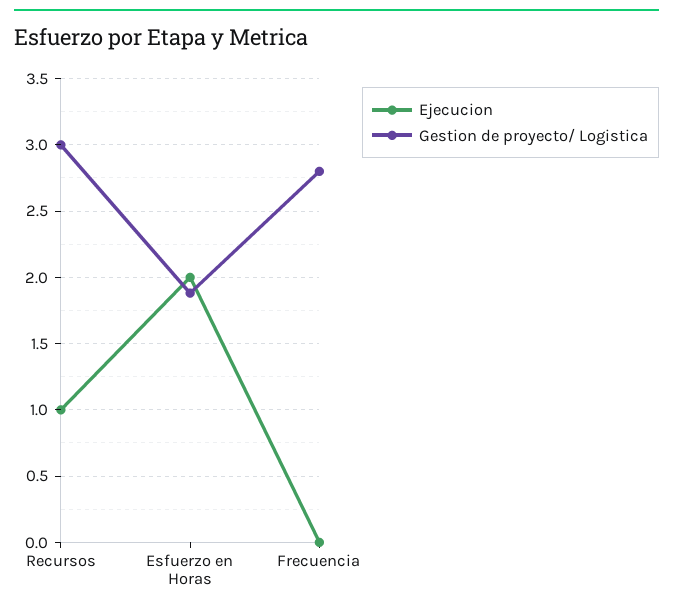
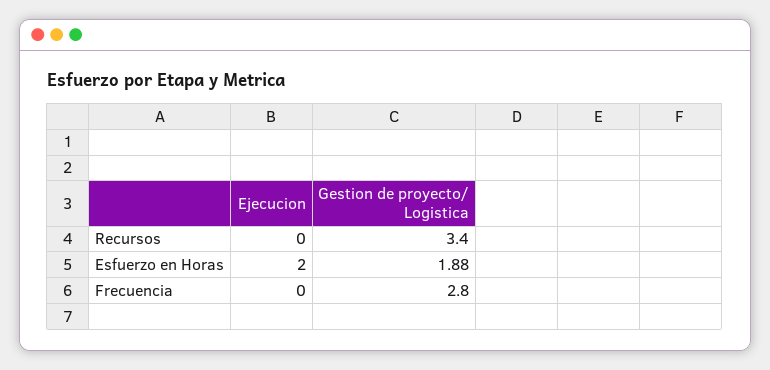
Ejecucion, Recursos: 1 -> 0
Gestion de proyecto/ Logistica, Recursos: 3 -> 3.4

